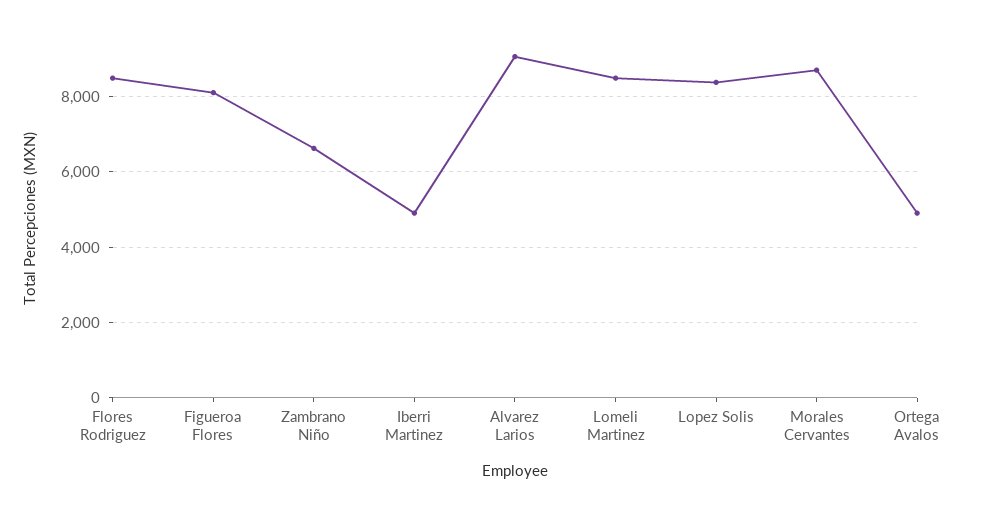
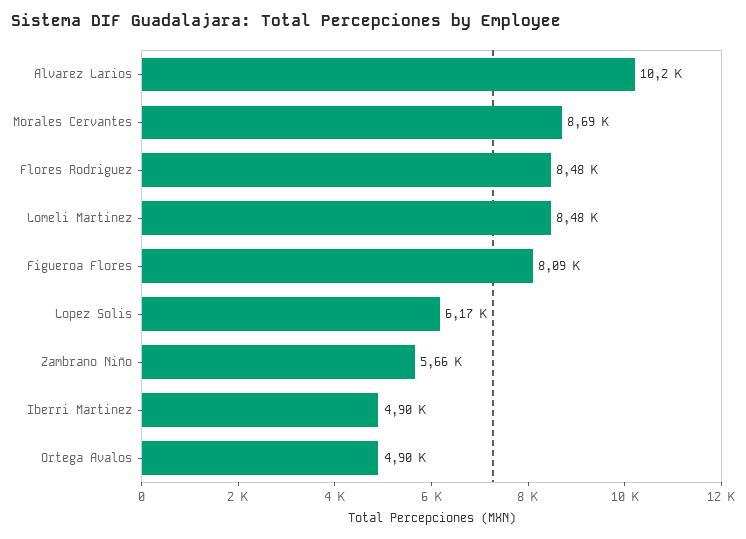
Zambrano Niño: 6600 -> 5660
Alvarez Larios: 9000 -> 10200
Lopez Solis: 8400 -> 6170

